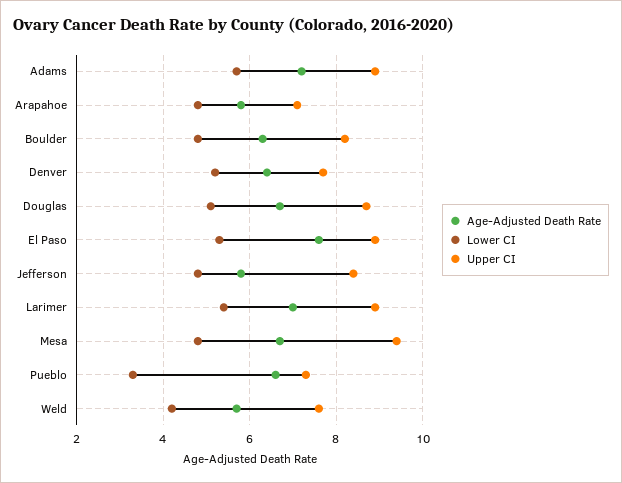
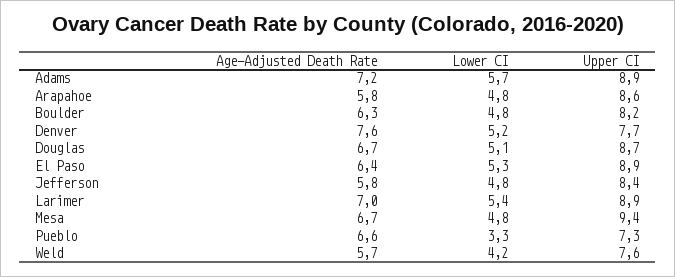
Upper CI, Arapahoe: 7 -> 8.6
Age-Adjusted Death Rate, Denver: 6.5 -> 7.6
Age-Adjusted Death Rate, El Paso: 7.5 -> 6.4

